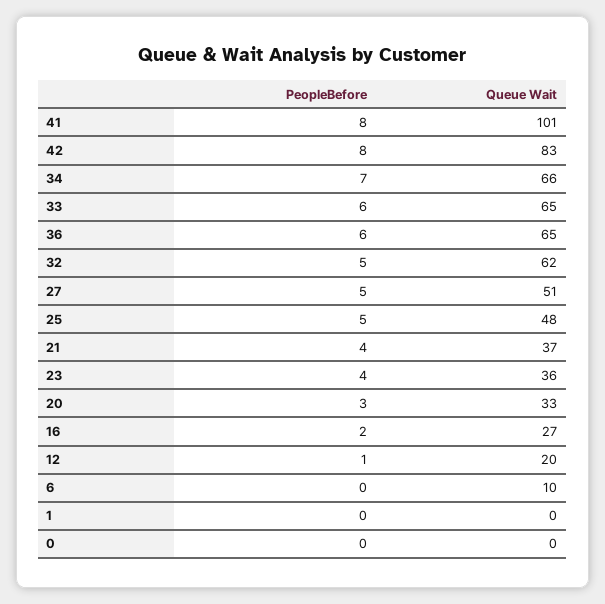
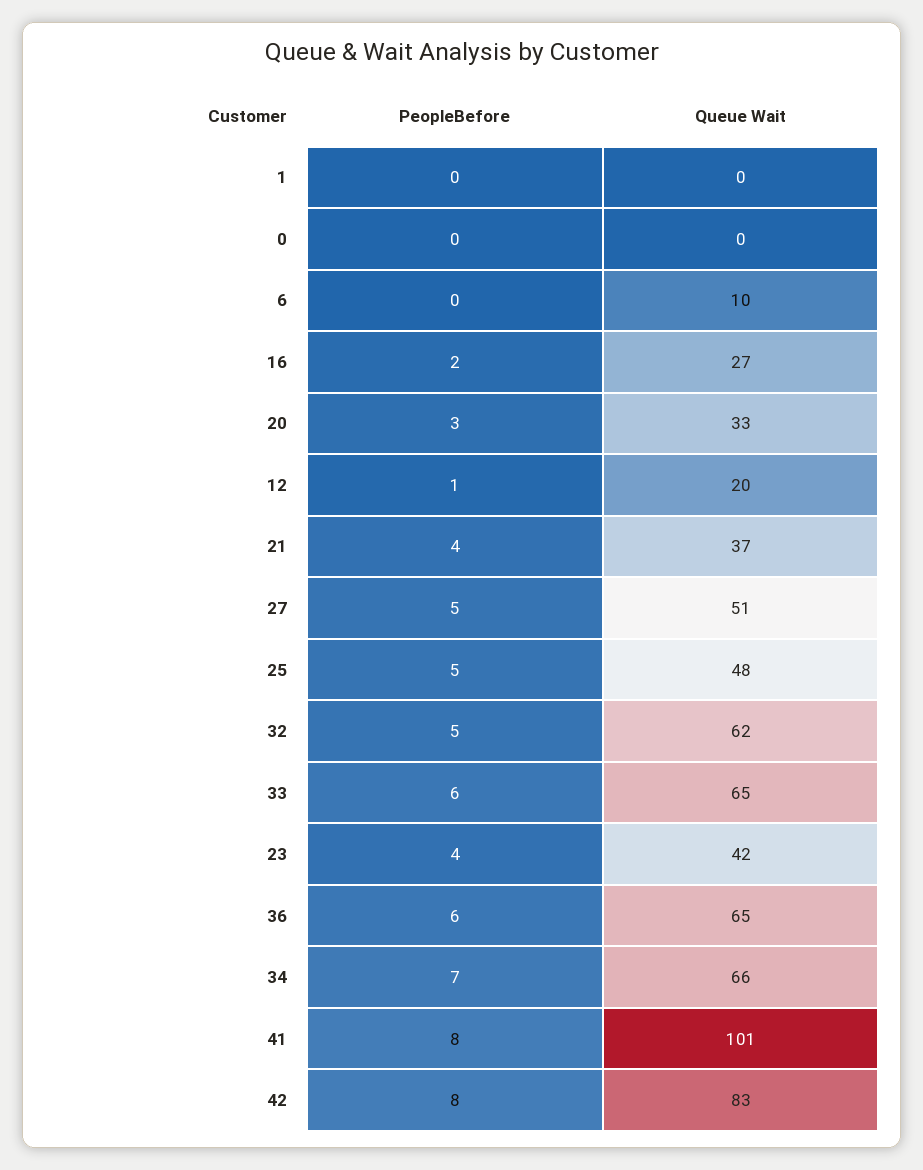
Queue Wait, 23: 36 -> 42

